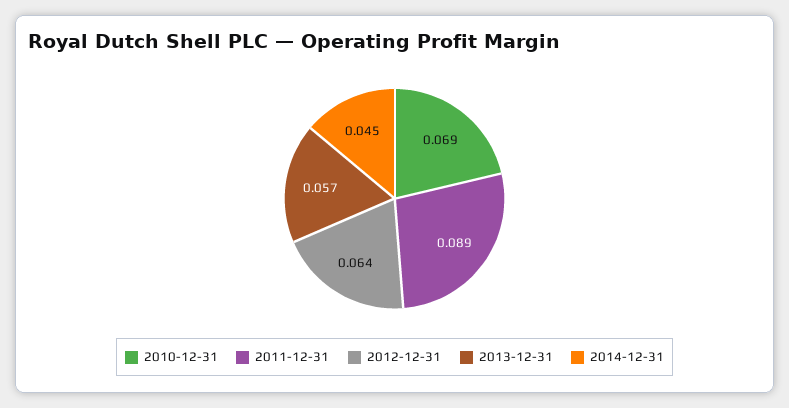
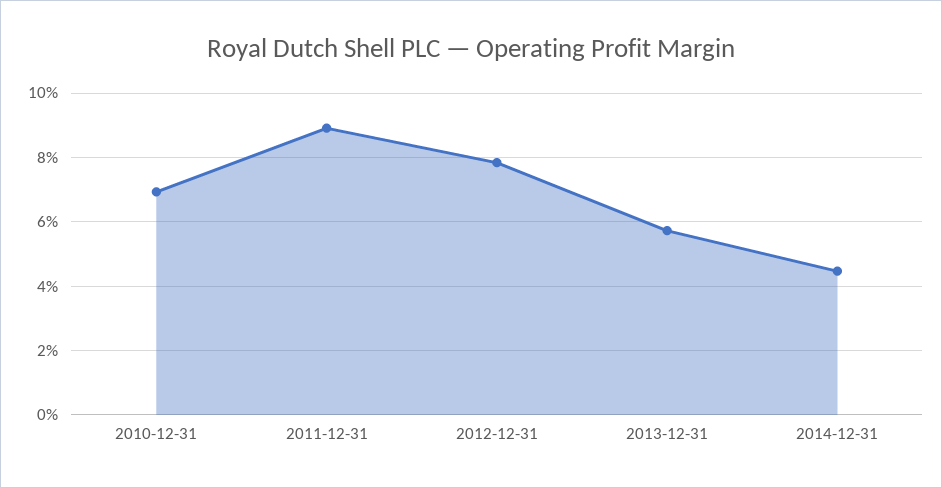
2012-12-31: 0.064 -> 0.078

